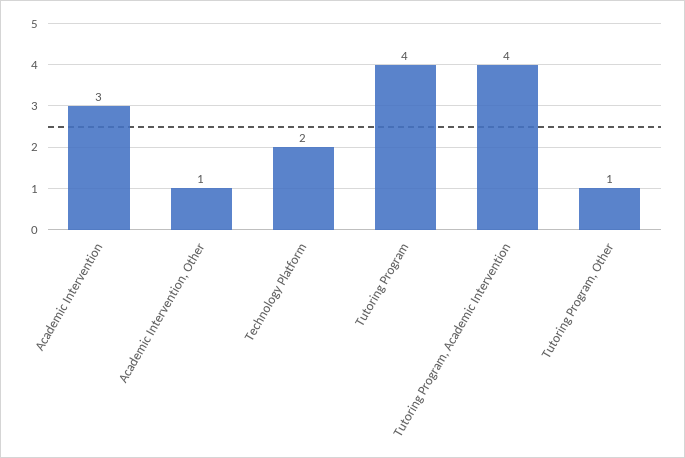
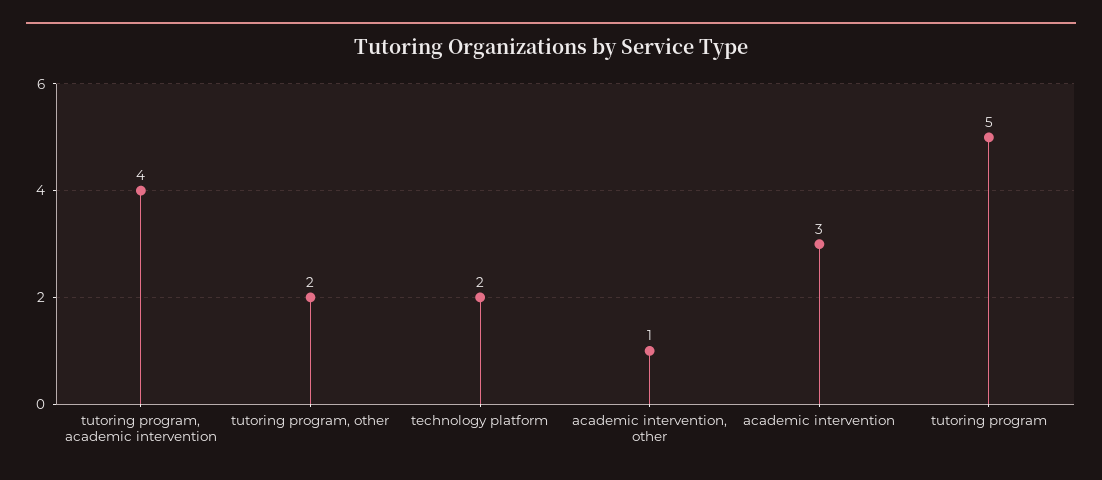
Tutoring Program: 4 -> 5
Tutoring Program, Other: 1 -> 2

